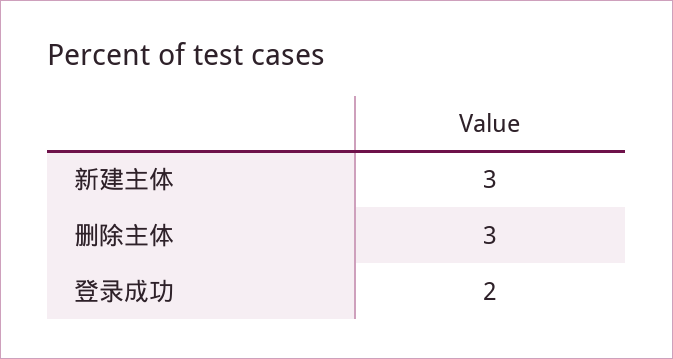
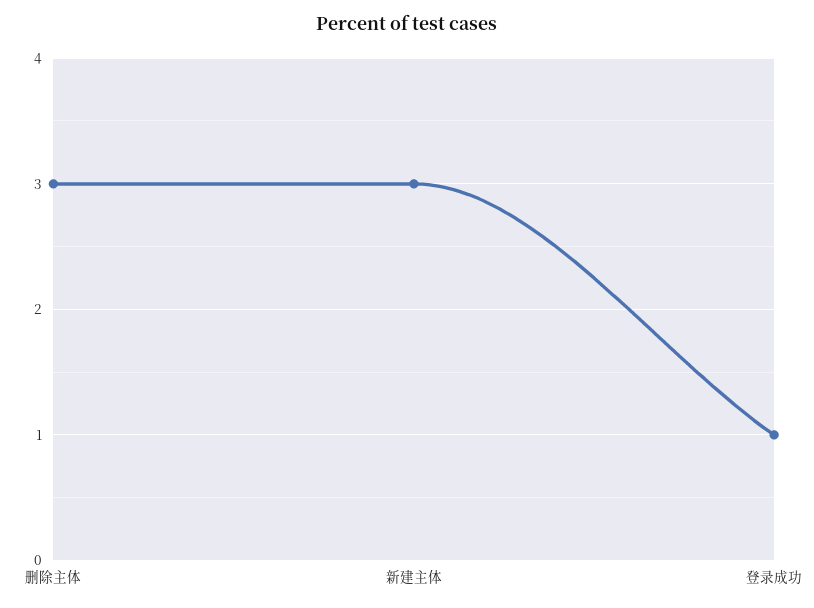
登录成功: 2 -> 1

